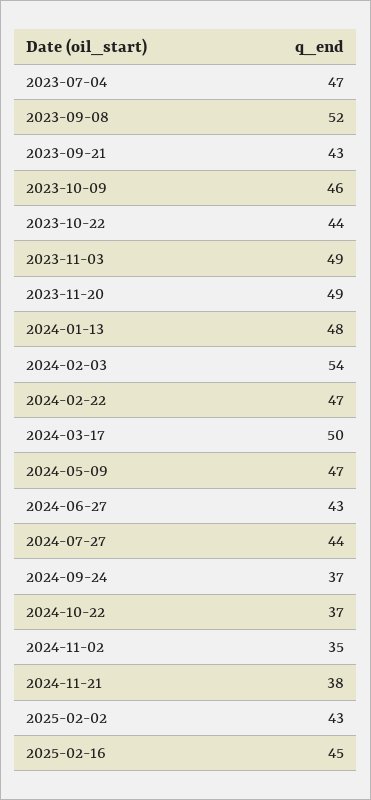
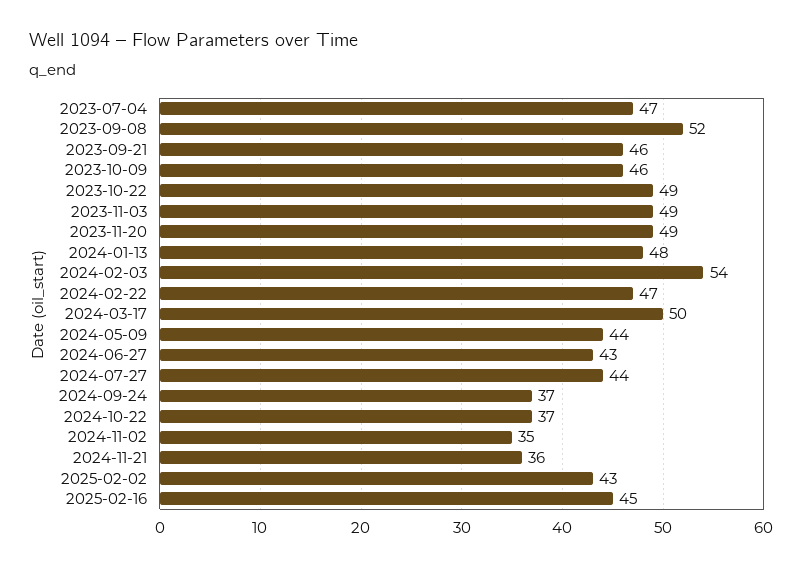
2023-09-21: 43 -> 46
2023-10-22: 44 -> 49
2024-05-09: 47 -> 44
2024-11-21: 38 -> 36

